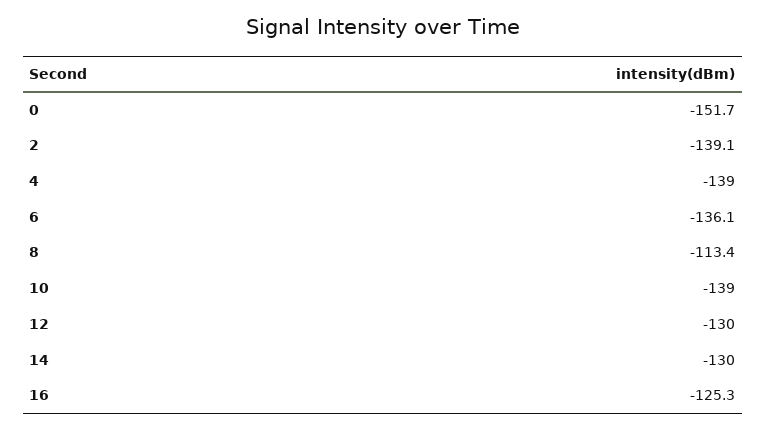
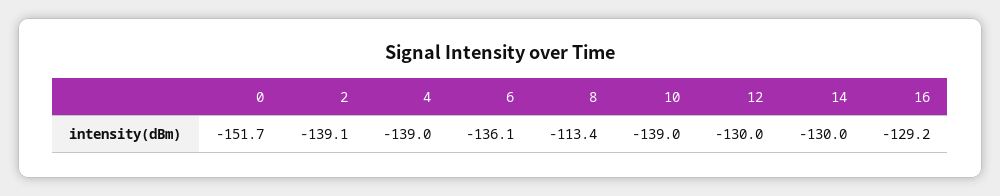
16: -125.3 -> -129.2

